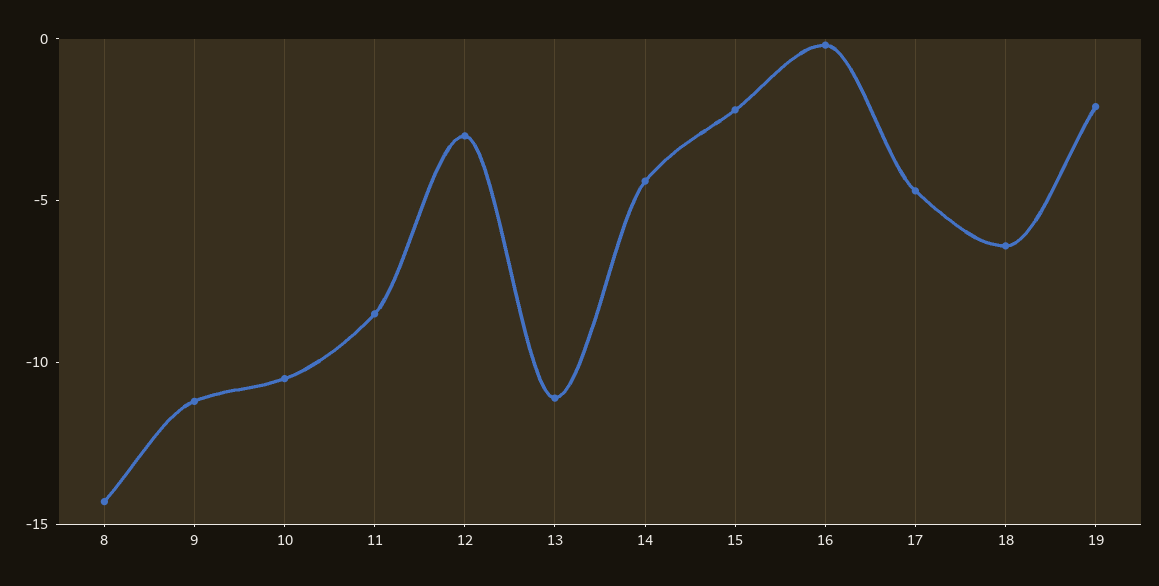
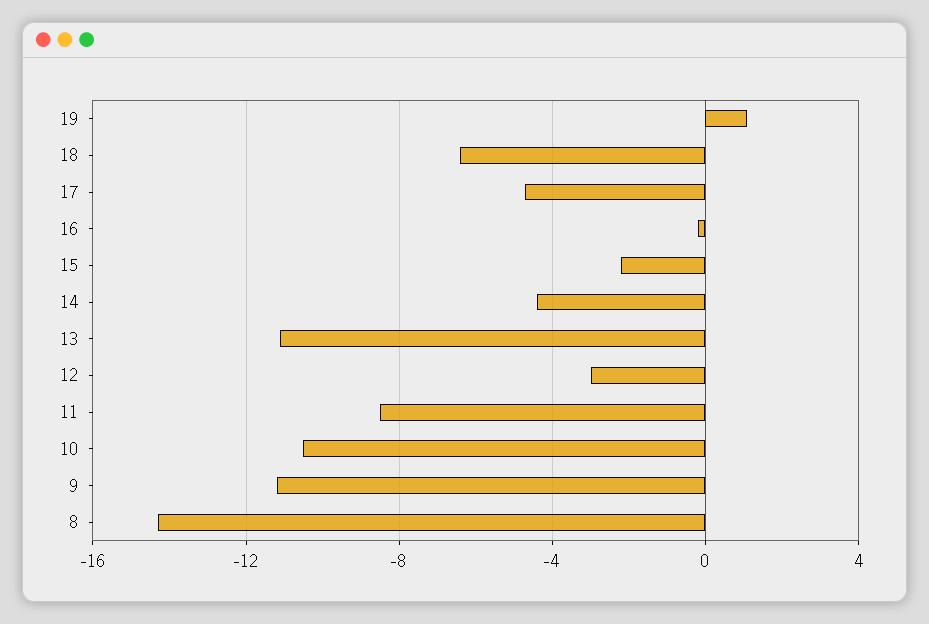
19: -2 -> 1

